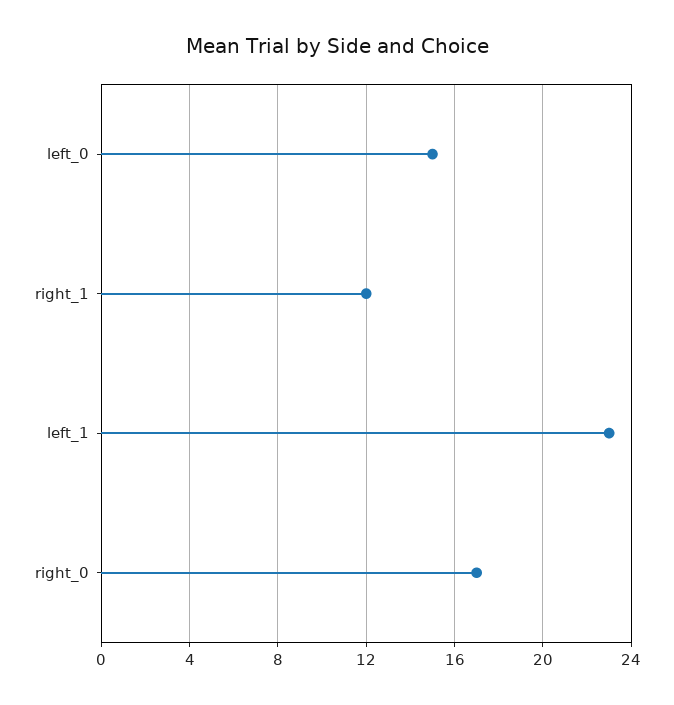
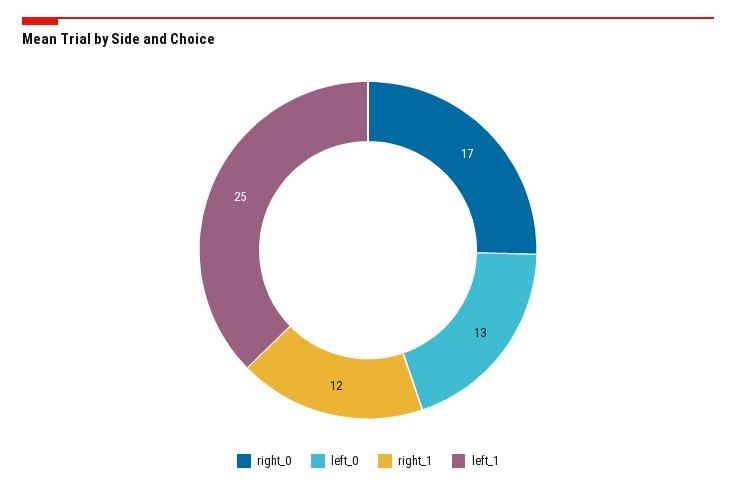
left_0: 15 -> 13
left_1: 23 -> 25

